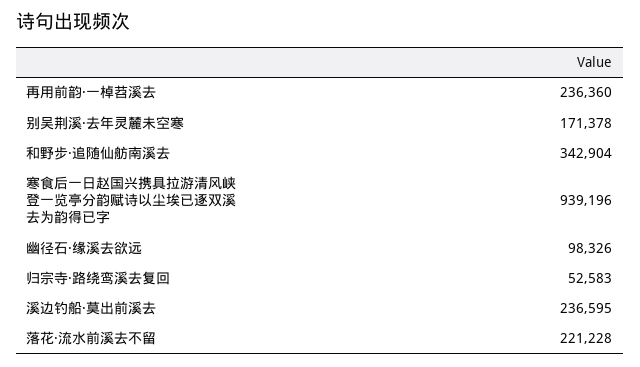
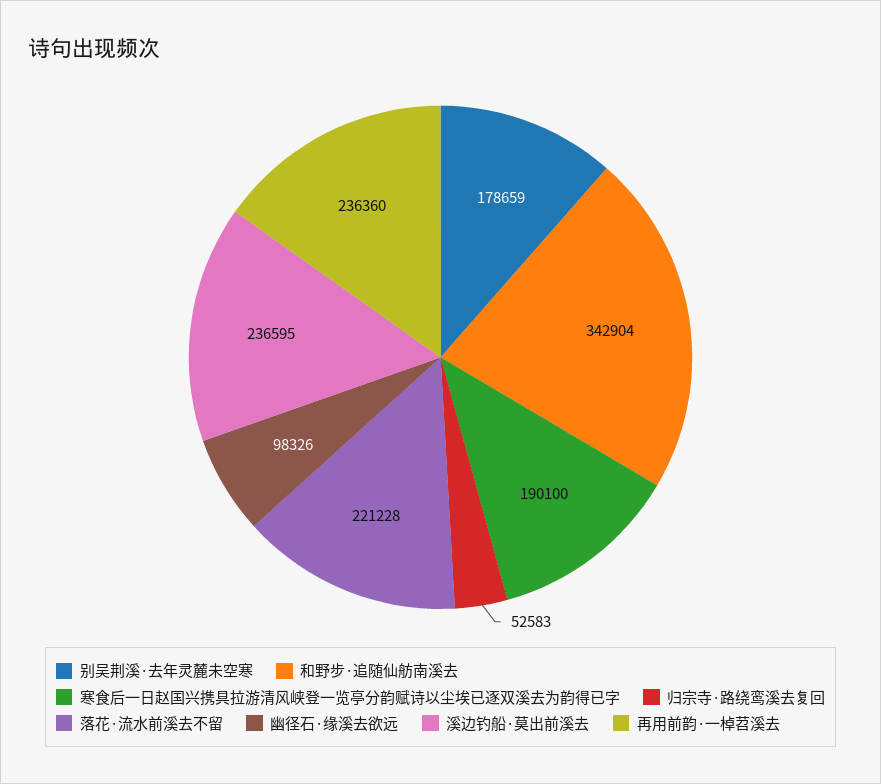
别吴荆溪·去年灵麓未空寒: 171378 -> 178659
寒食后一日赵国兴携具拉游清风峡登一览亭分韵赋诗以尘埃已逐双溪去为韵得已字: 939196 -> 190100

